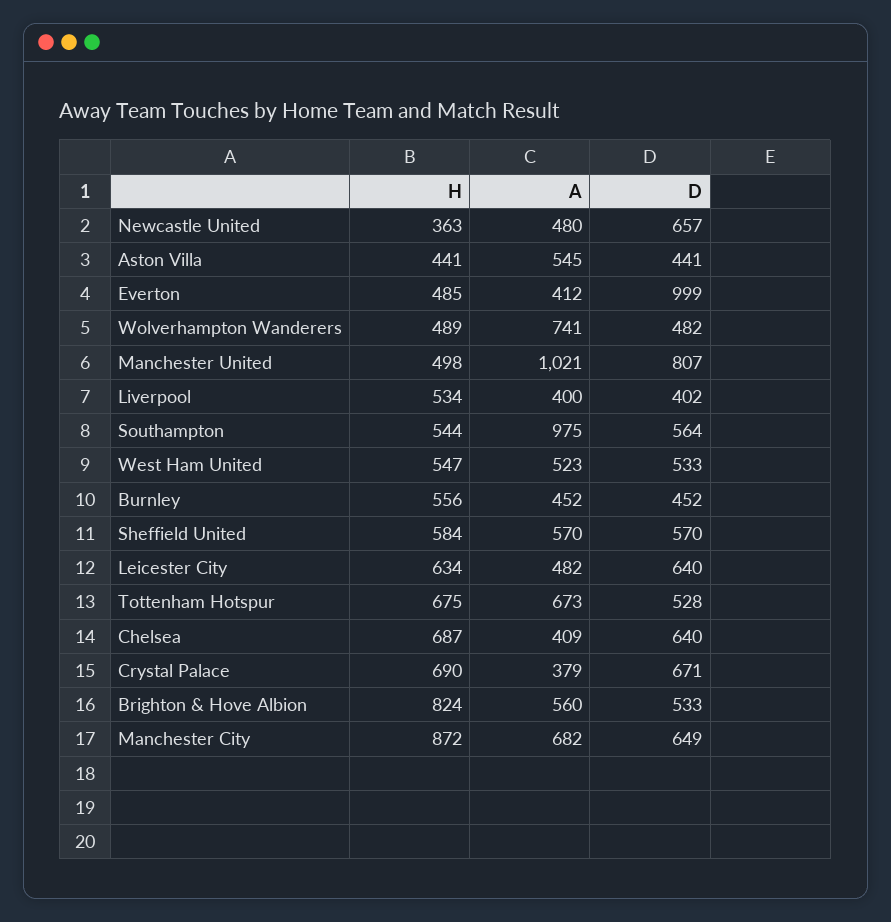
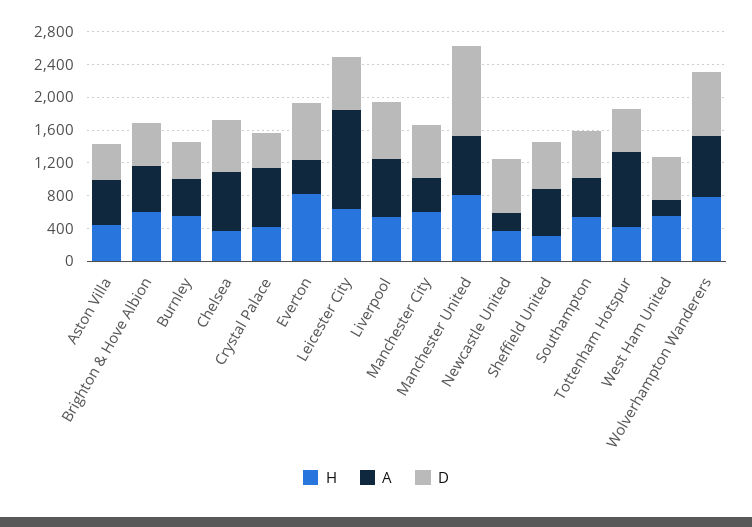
A, Newcastle United: 480 -> 200
H, Everton: 485 -> 800
D, Everton: 999 -> 700
H, Wolverhampton Wanderers: 489 -> 800
D, Wolverhampton Wanderers: 482 -> 800
H, Manchester United: 498 -> 800
A, Manchester United: 1021 -> 700
D, Manchester United: 807 -> 1100
A, Liverpool: 400 -> 700
D, Liverpool: 402 -> 700
A, Southampton: 975 -> 500
A, West Ham United: 523 -> 200
H, Sheffield United: 584 -> 300
A, Leicester City: 482 -> 1200
H, Tottenham Hotspur: 675 -> 400
A, Tottenham Hotspur: 673 -> 900
H, Chelsea: 687 -> 400
A, Chelsea: 409 -> 700
H, Crystal Palace: 690 -> 400
A, Crystal Palace: 379 -> 700
D, Crystal Palace: 671 -> 400
H, Brighton & Hove Albion: 824 -> 600
H, Manchester City: 872 -> 600
A, Manchester City: 682 -> 400

